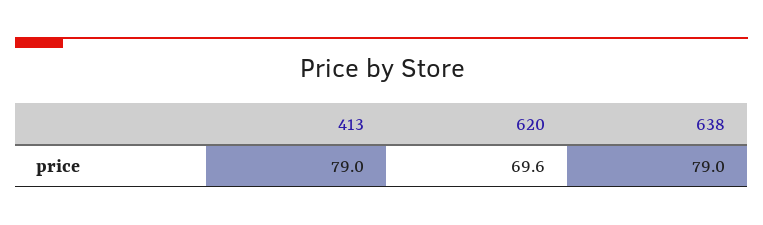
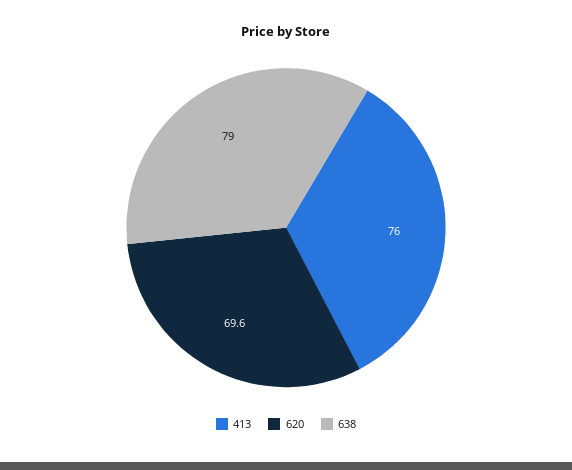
413: 79 -> 76

